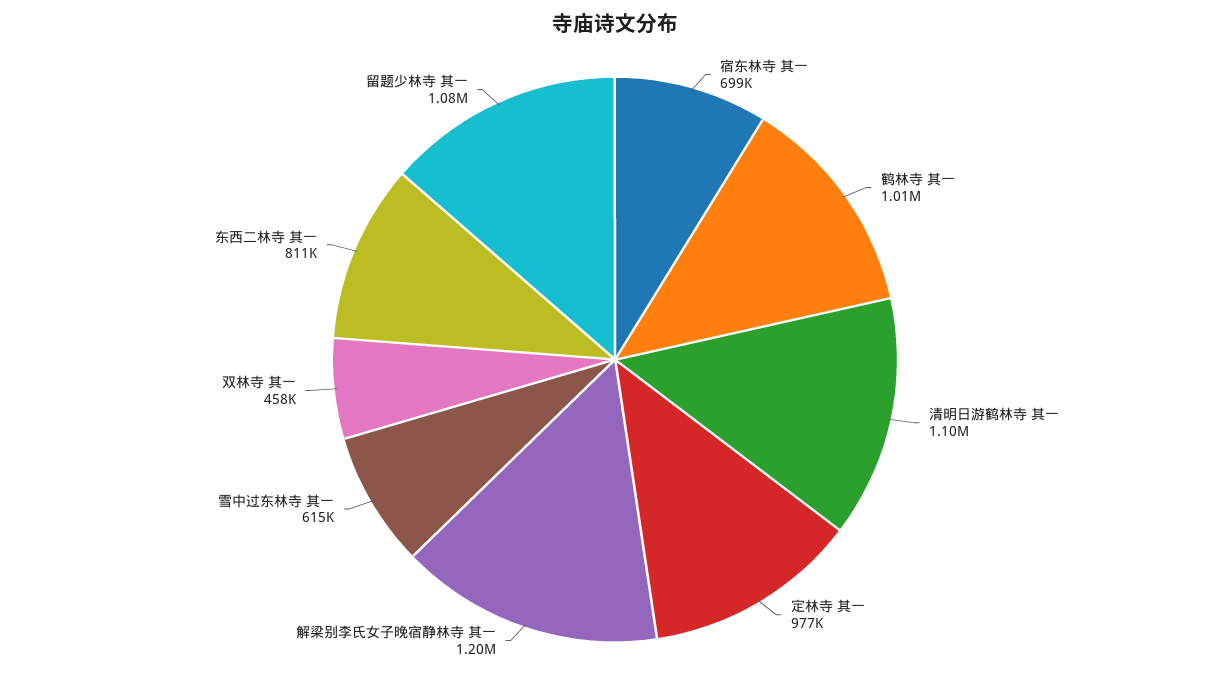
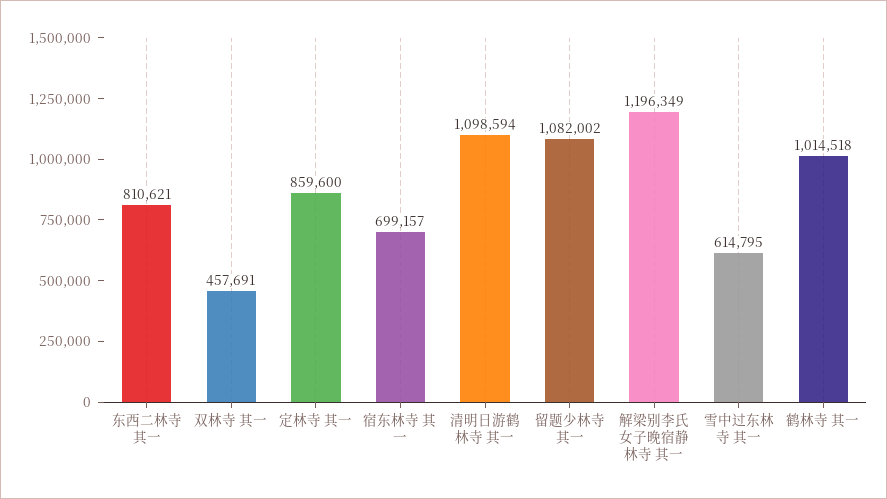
定林寺 其一: 977000 -> 859600

